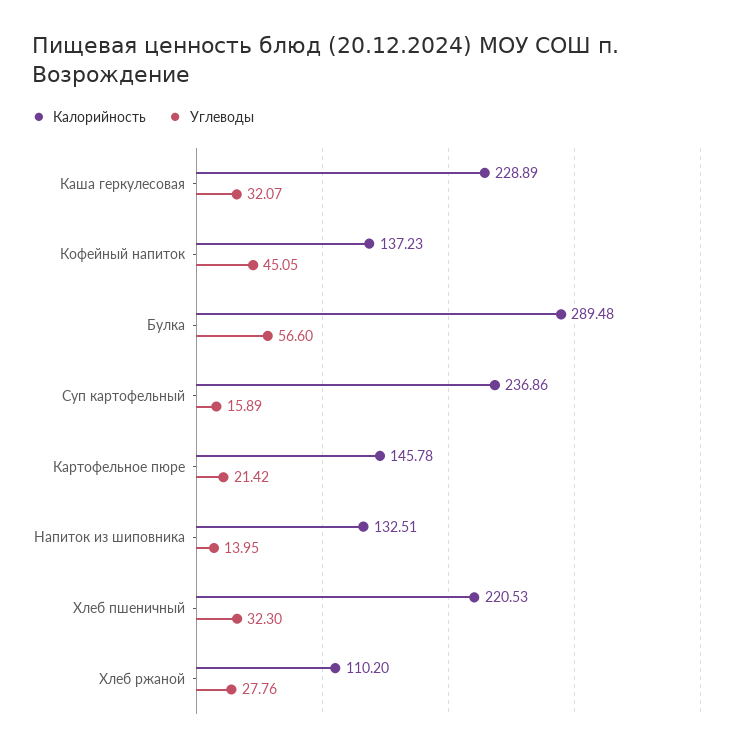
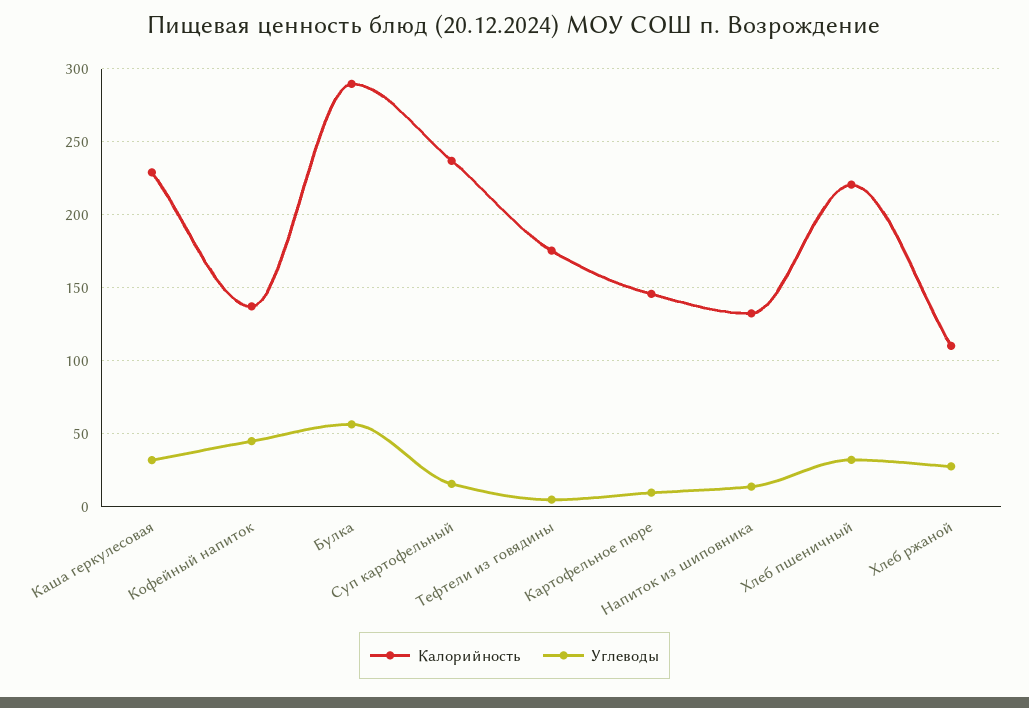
Углеводы, Картофельное пюре: 21.42 -> 10
Калорийность, Тефтели из говядины: none -> 175
Углеводы, Тефтели из говядины: none -> 5

